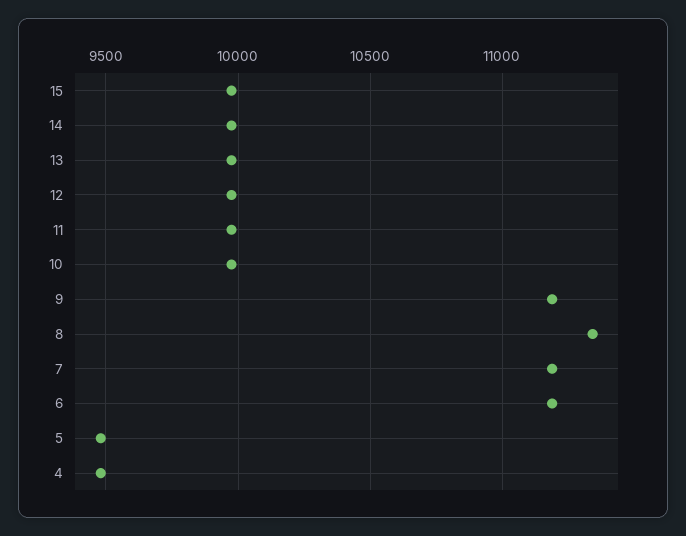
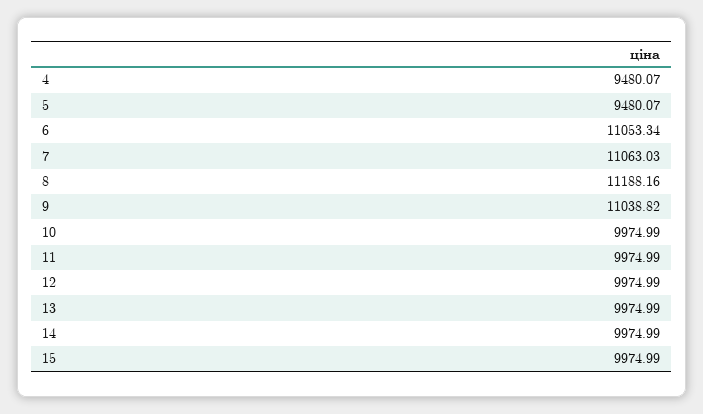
9: 11200 -> 11038.82
8: 11350 -> 11188.16
7: 11200 -> 11063.03
6: 11200 -> 11053.34

